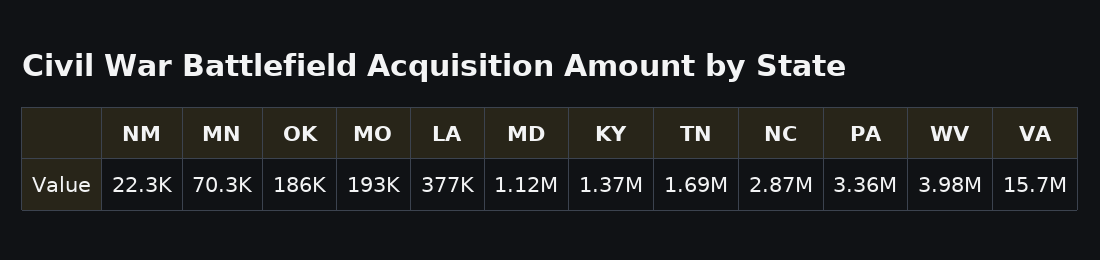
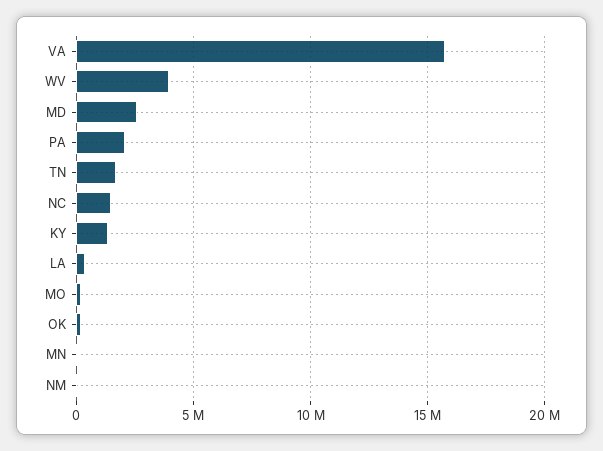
MD: 1120000 -> 2500000
NC: 2870000 -> 1500000
PA: 3360000 -> 2000000

